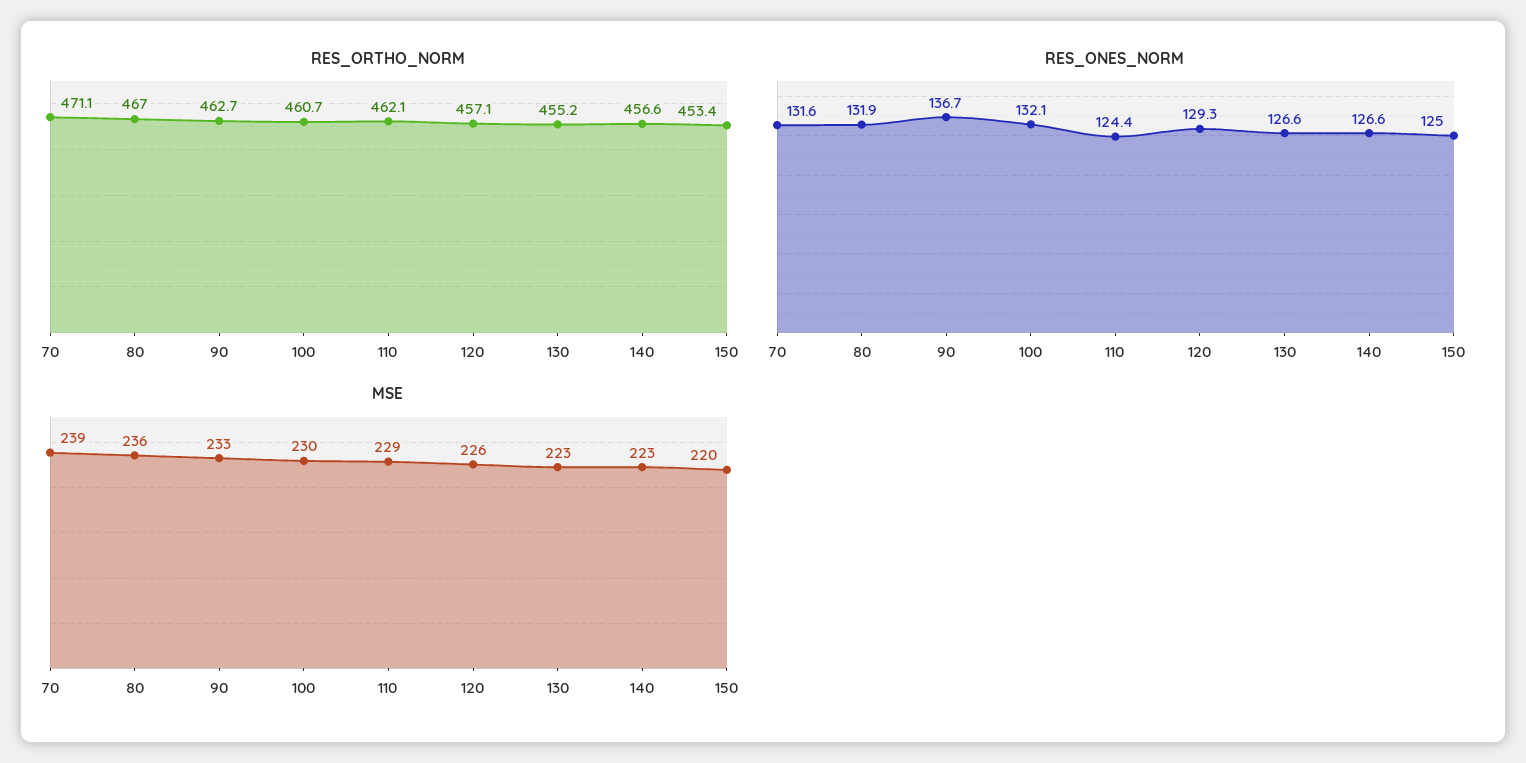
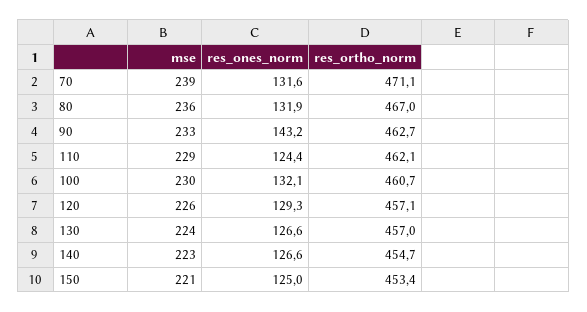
RES_ORTHO_NORM, 130: 455.2 -> 457
RES_ORTHO_NORM, 140: 456.6 -> 454.7
RES_ONES_NORM, 90: 136.7 -> 143.2
MSE, 130: 223 -> 224
MSE, 150: 220 -> 221

